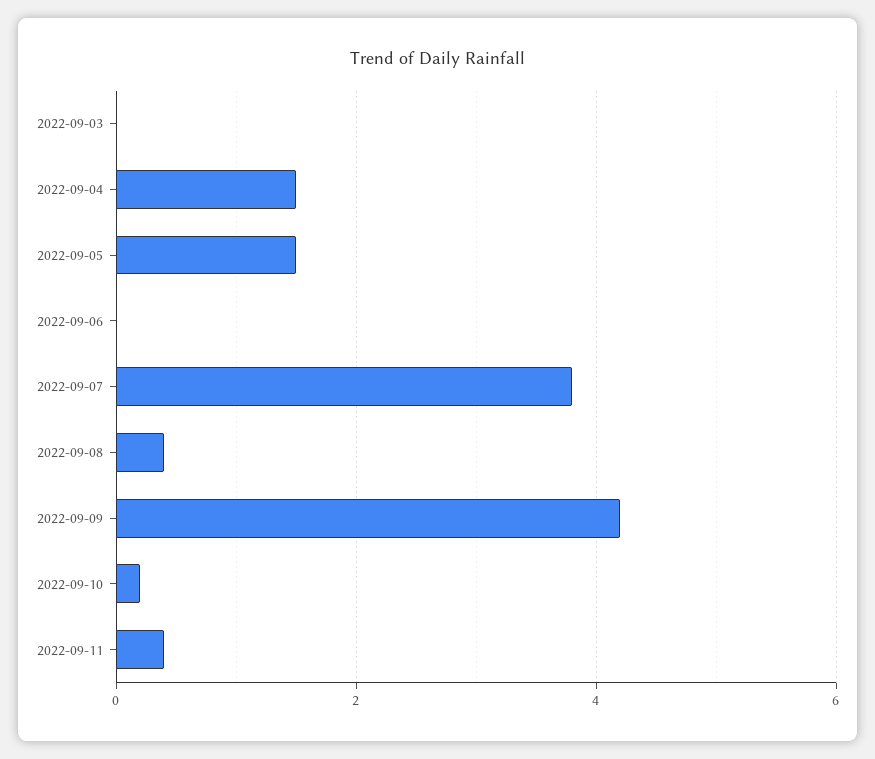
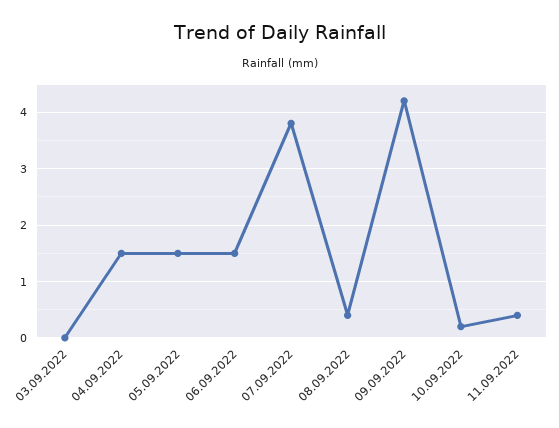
2022-09-06: 0 -> 1.5

